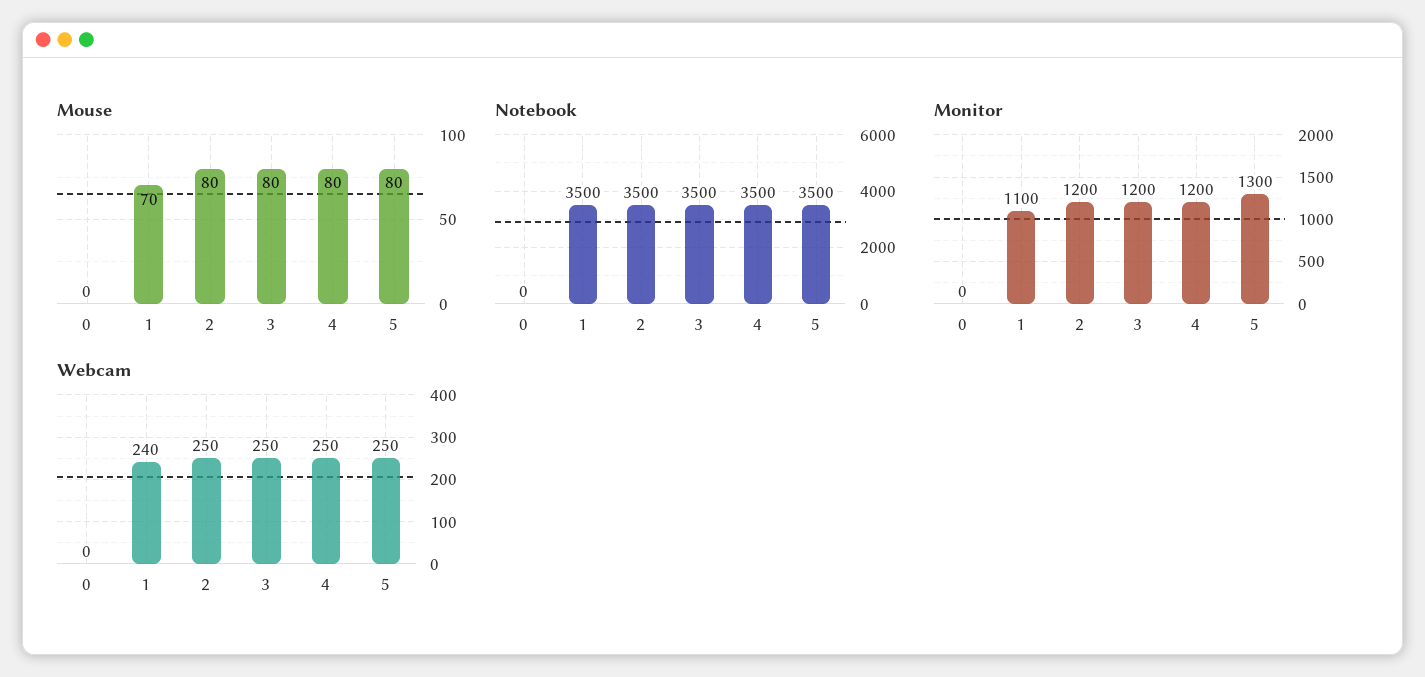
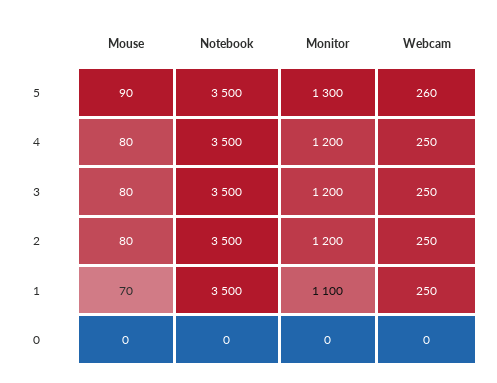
Mouse, 5: 80 -> 90
Webcam, 1: 240 -> 250
Webcam, 5: 250 -> 260

